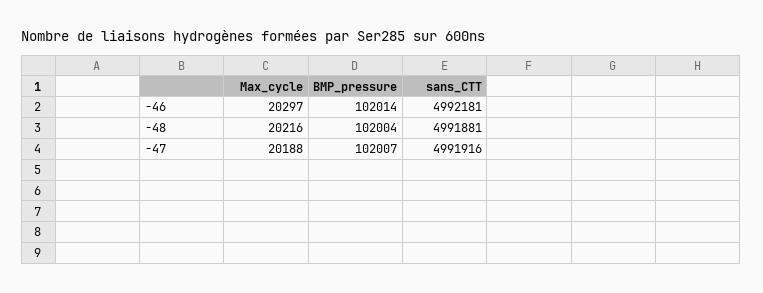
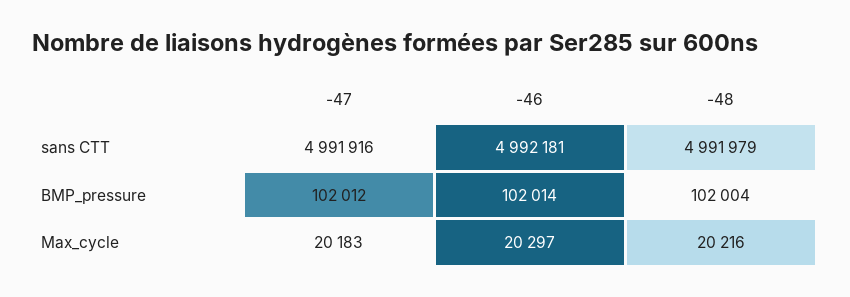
sans_CTT, -48: 4991881 -> 4991979
Max_cycle, -47: 20188 -> 20183
BMP_pressure, -47: 102007 -> 102012

